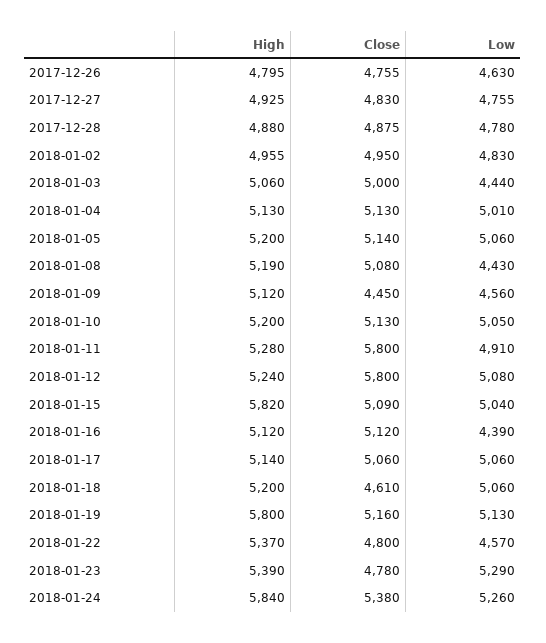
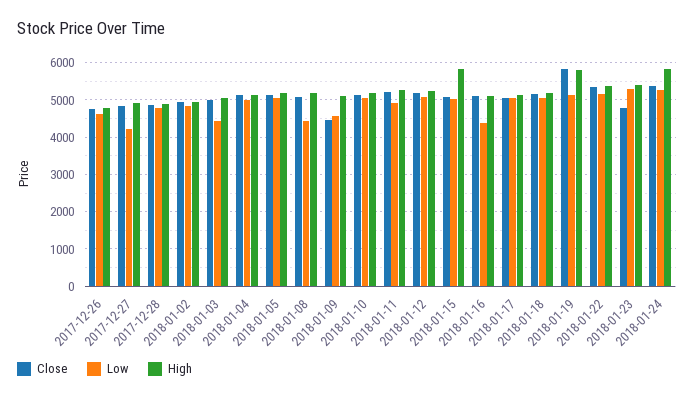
Low, 2017-12-27: 4755 -> 4200
Close, 2018-01-11: 5800 -> 5200
Close, 2018-01-12: 5800 -> 5200
Close, 2018-01-18: 4610 -> 5200
Close, 2018-01-19: 5160 -> 5800
Close, 2018-01-22: 4800 -> 5400
Low, 2018-01-22: 4570 -> 5200

